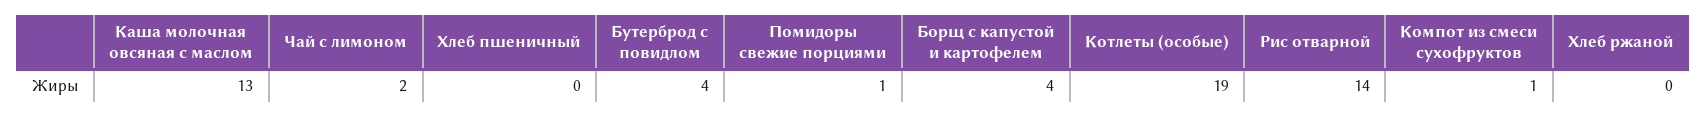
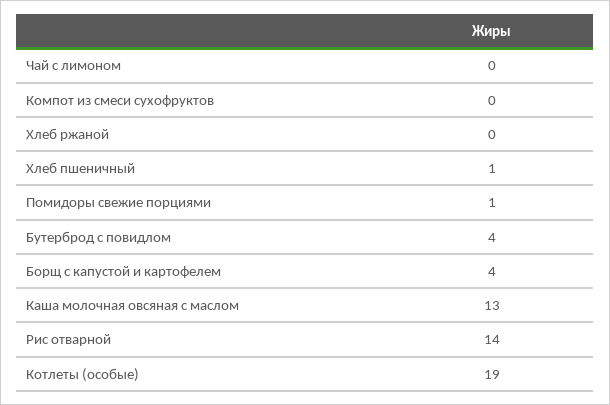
Чай с лимоном: 2 -> 0
Хлеб пшеничный: 0 -> 1
Компот из смеси сухофруктов: 1 -> 0

